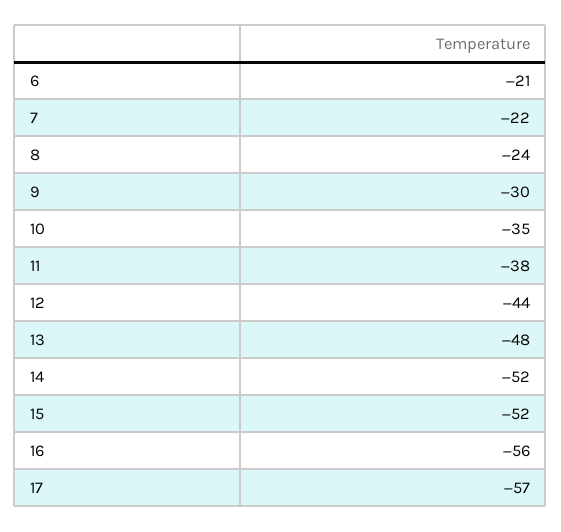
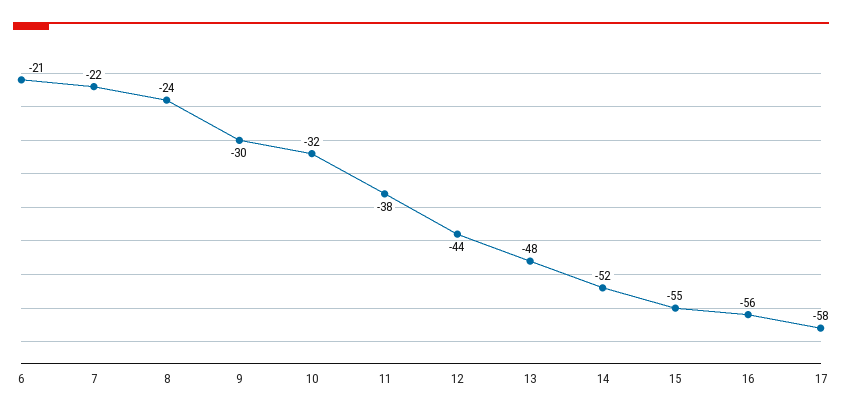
10: -35 -> -32
15: -52 -> -55
17: -57 -> -58

